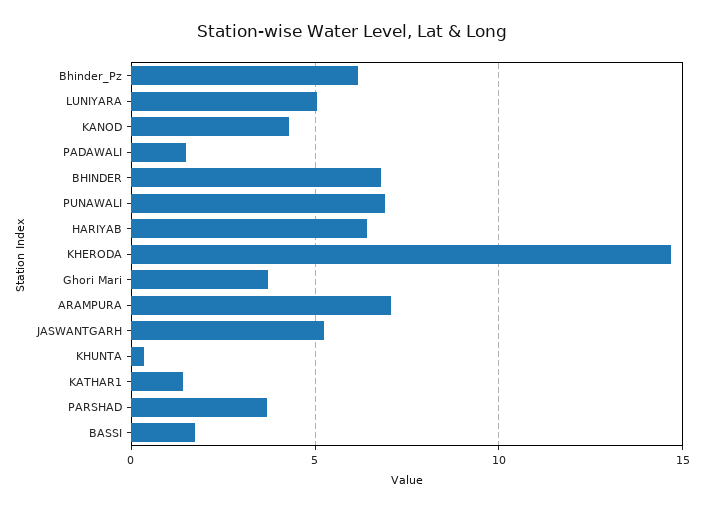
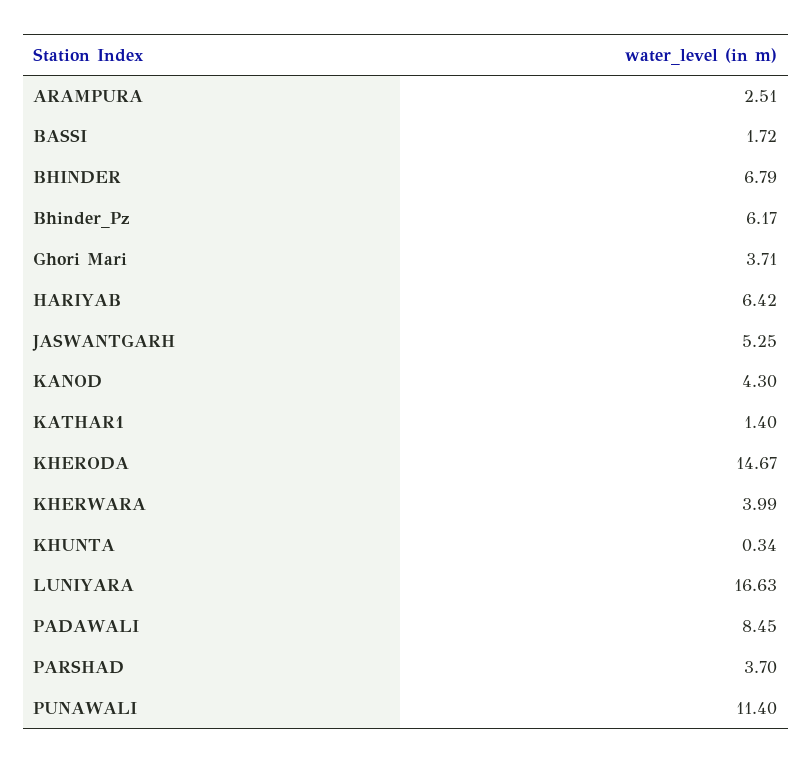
LUNIYARA: 5 -> 16.63
PADAWALI: 1.5 -> 8.45
PUNAWALI: 7 -> 11.4
ARAMPURA: 7 -> 2.51
KHERWARA: none -> 3.99

